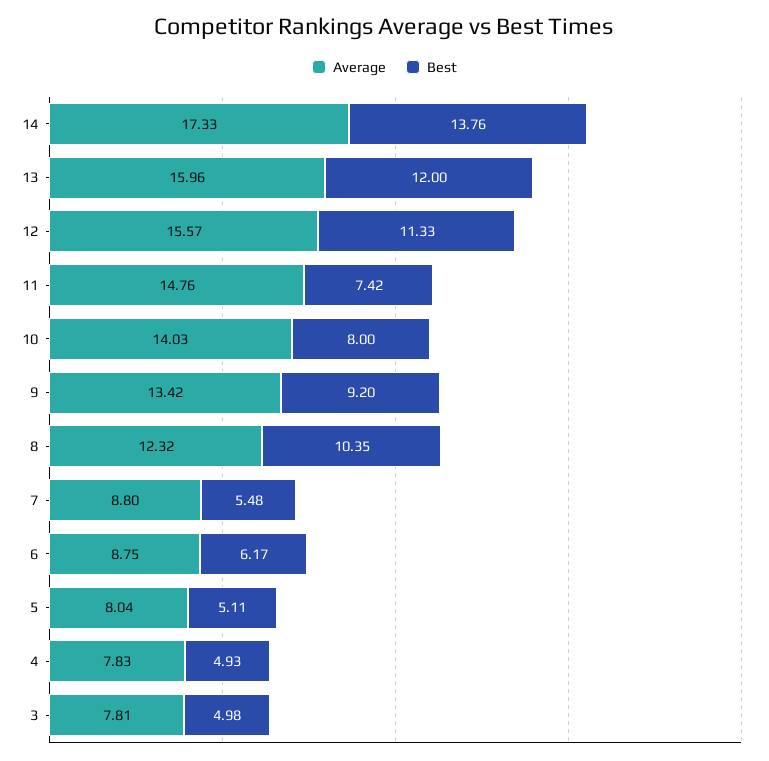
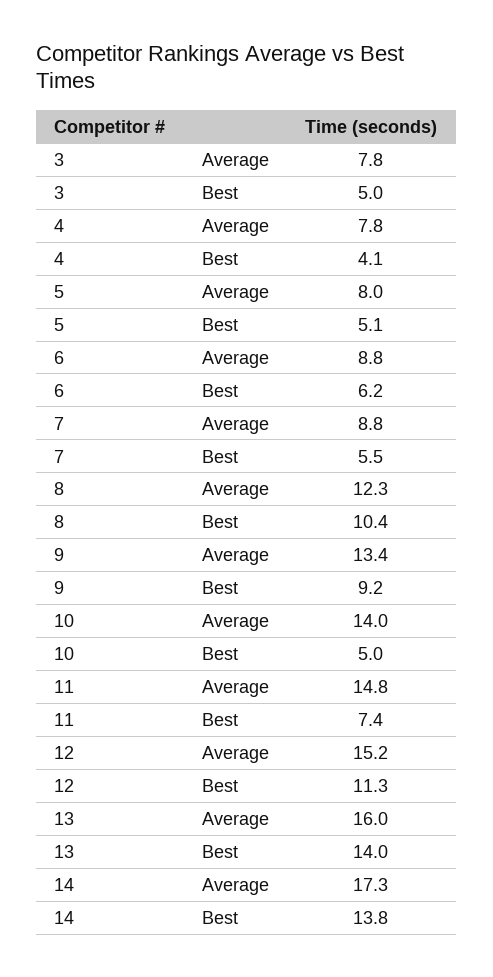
Best, 13: 12 -> 14
Average, 12: 15.57 -> 15.2
Best, 10: 8 -> 5
Best, 4: 4.93 -> 4.1

